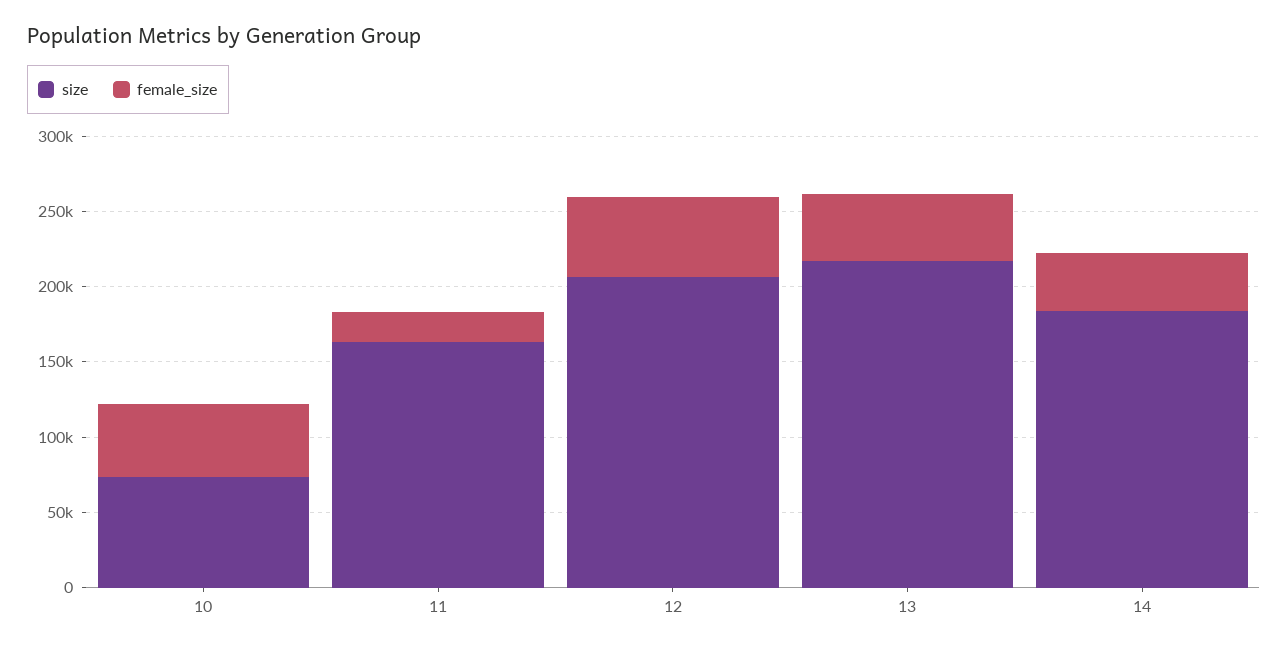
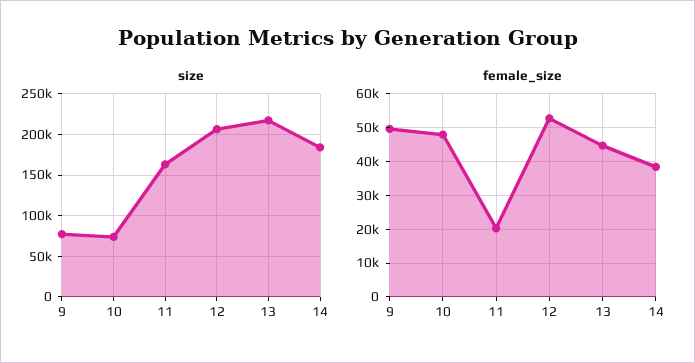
size, 9: none -> 80000
female_size, 9: none -> 50000

